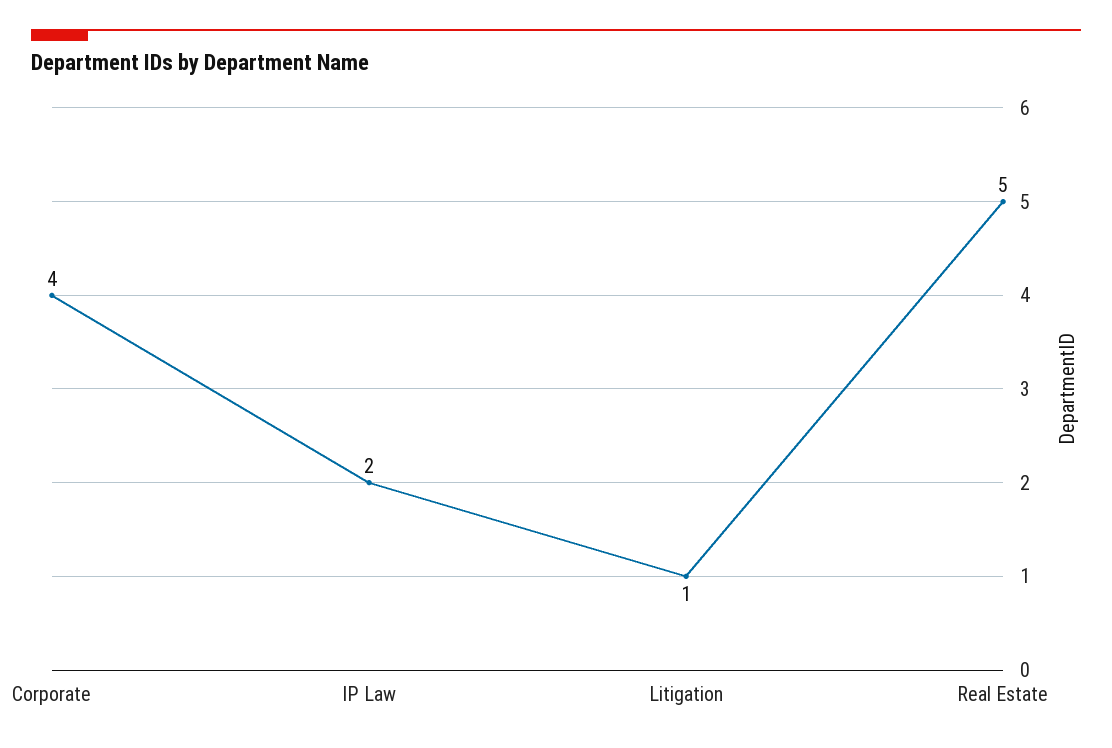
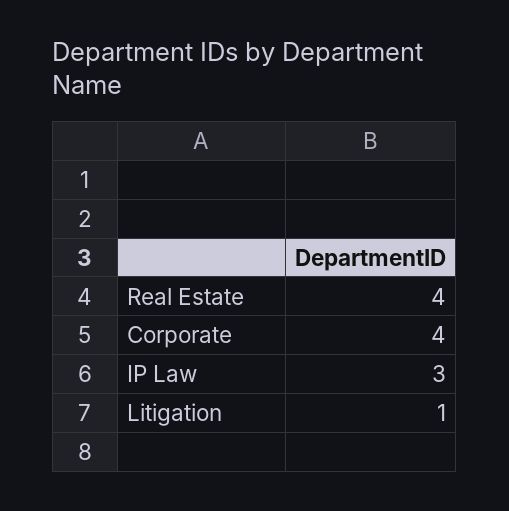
IP Law: 2 -> 3
Real Estate: 5 -> 4

